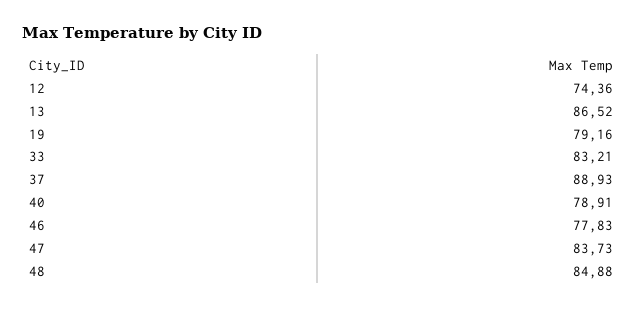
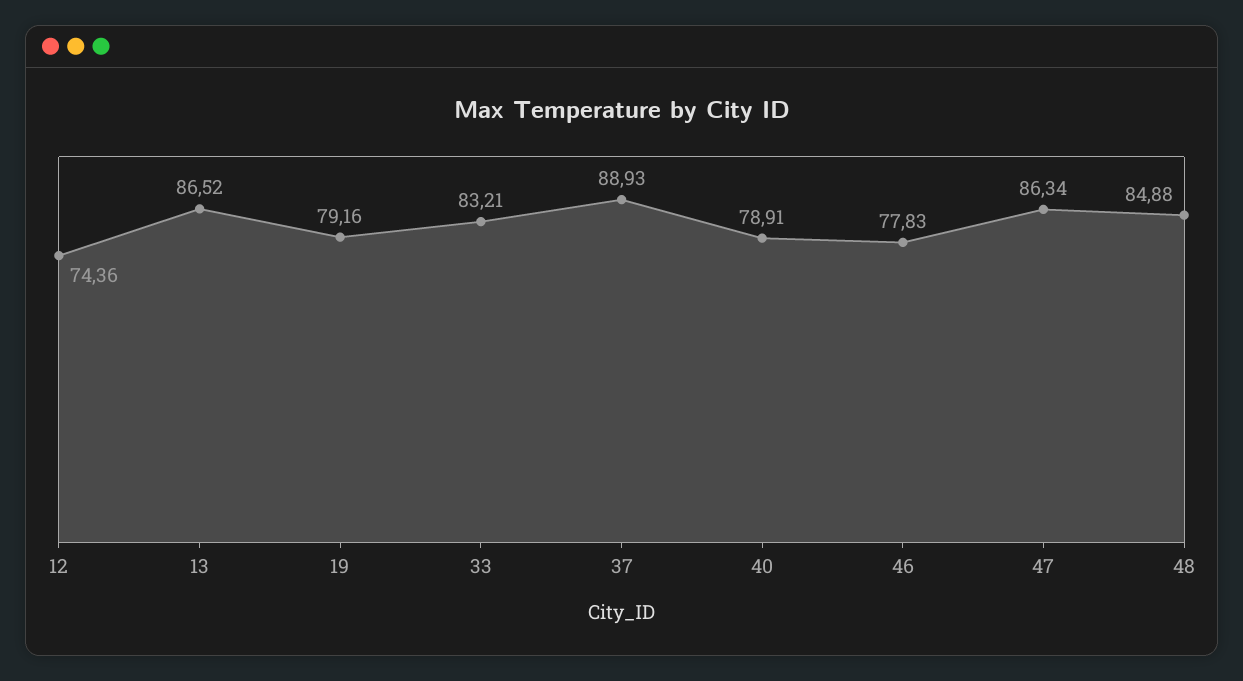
47: 83.73 -> 86.34

